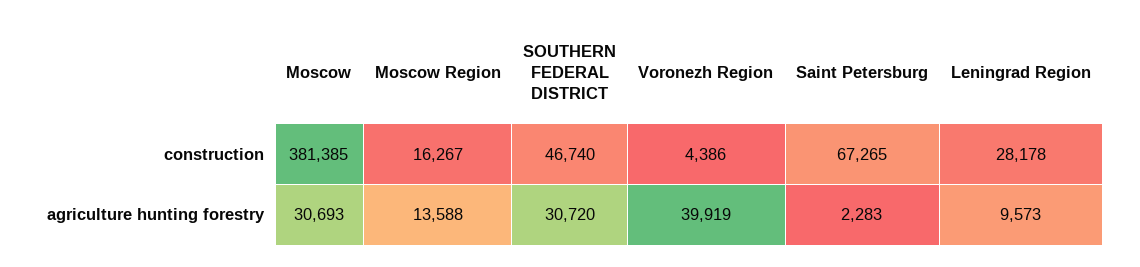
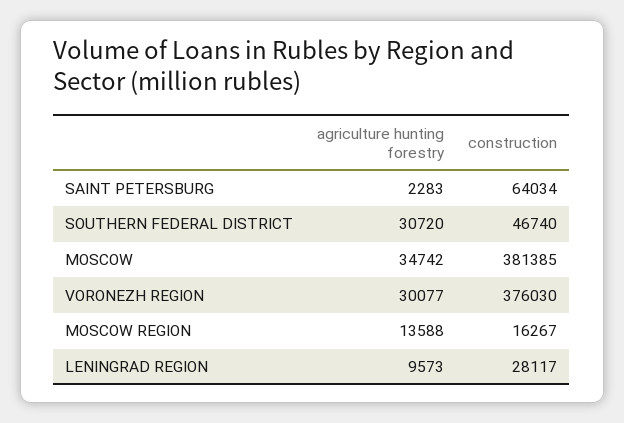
Voronezh Region, construction: 4386 -> 376030
Saint Petersburg, construction: 67265 -> 64034
Leningrad Region, construction: 28178 -> 28117
Moscow, agriculture hunting forestry: 30693 -> 34742
Voronezh Region, agriculture hunting forestry: 39919 -> 30077

